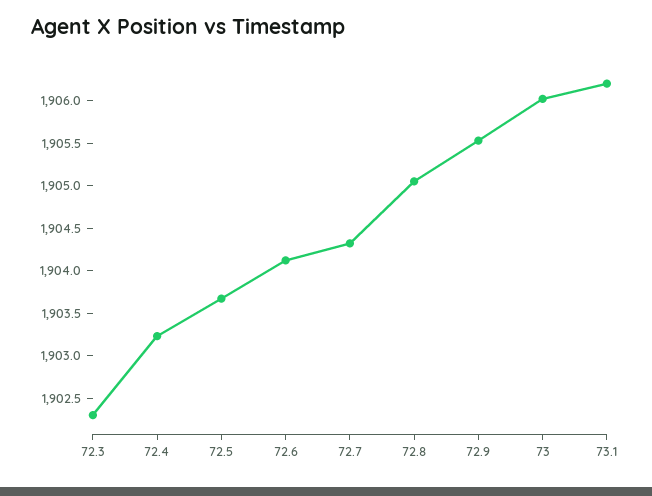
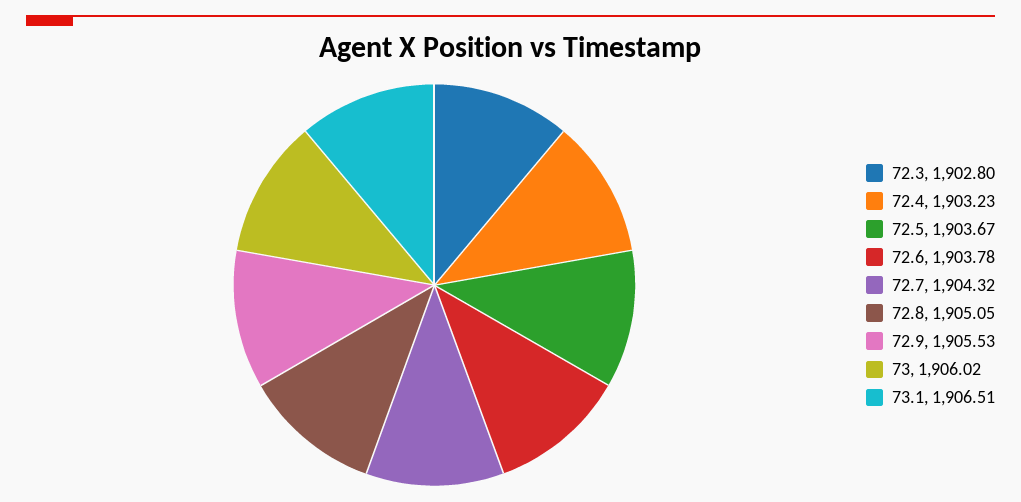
72.3: 1902.3 -> 1902.8
72.6: 1904.1 -> 1903.78
73.1: 1906.2 -> 1906.51

